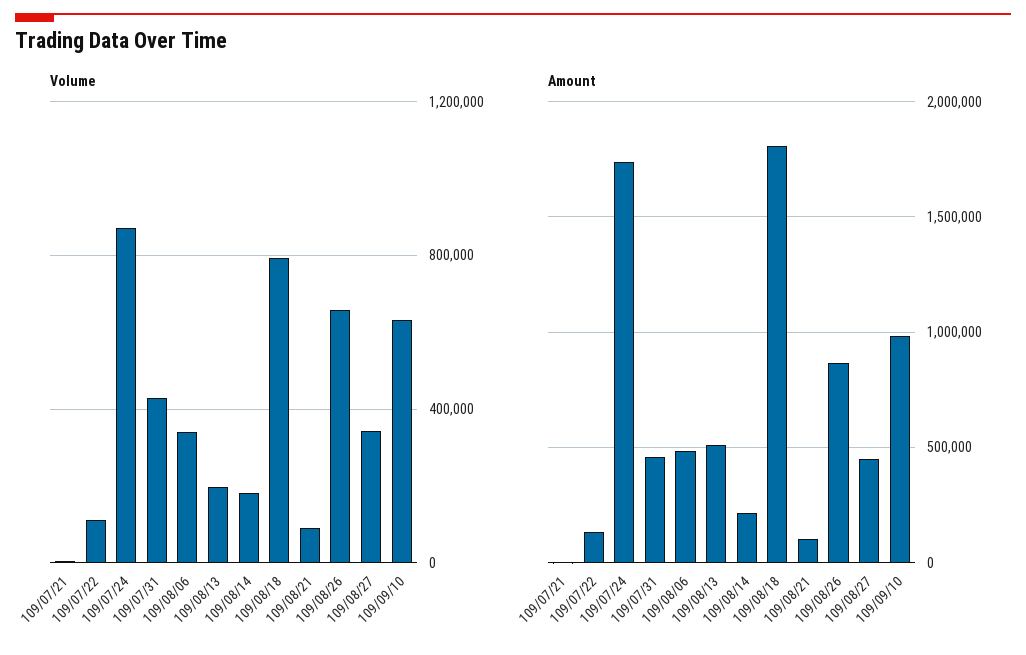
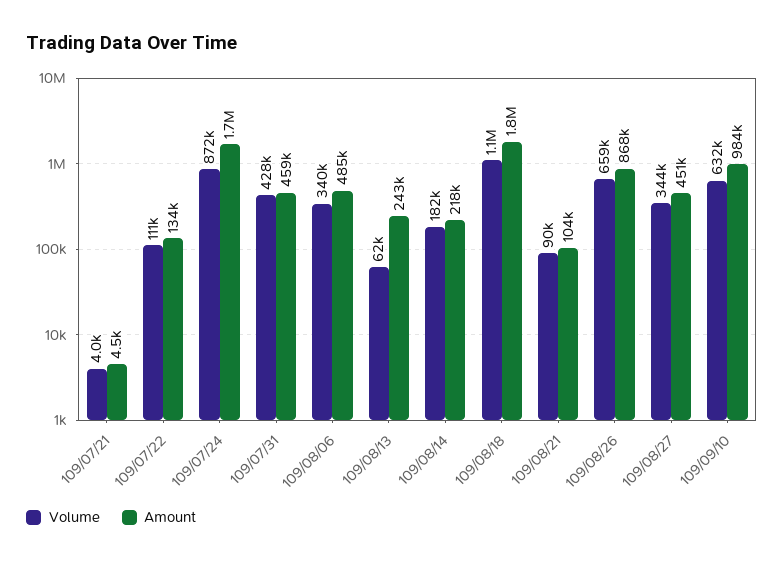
Volume, 109/08/13: 200000 -> 62000
Volume, 109/08/18: 800000 -> 1100000
Amount, 109/08/13: 500000 -> 243000

